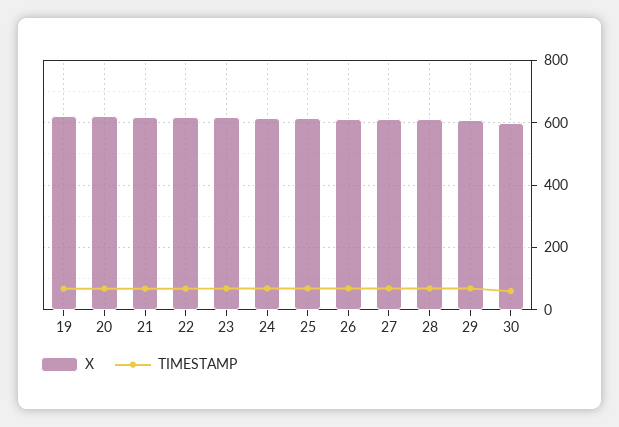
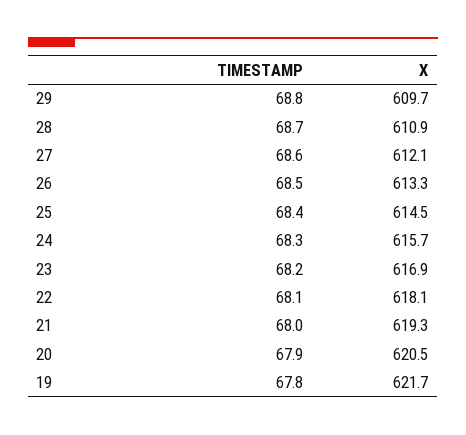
X, 30: 600 -> none
TIMESTAMP, 30: 60 -> none

